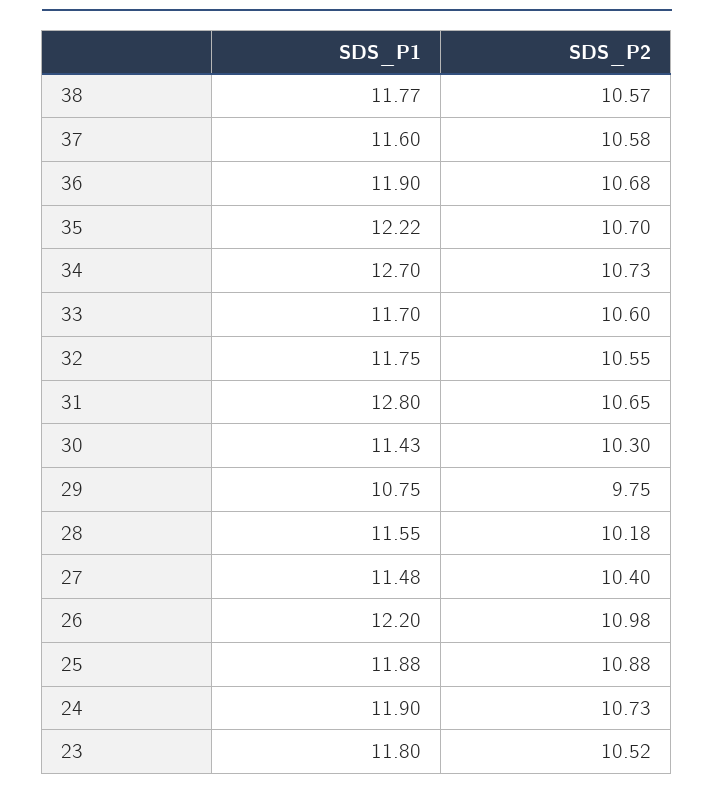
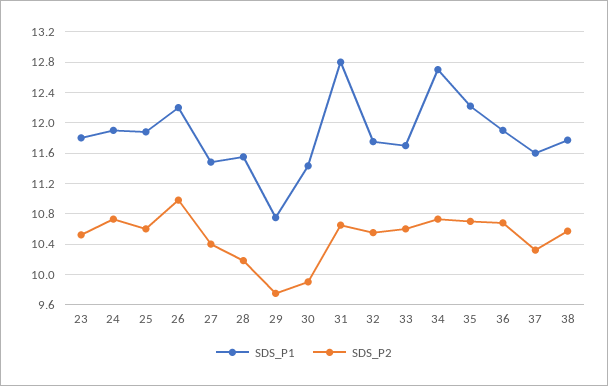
SDS_P2, 37: 10.58 -> 10.3
SDS_P2, 30: 10.3 -> 9.9
SDS_P2, 25: 10.88 -> 10.6

